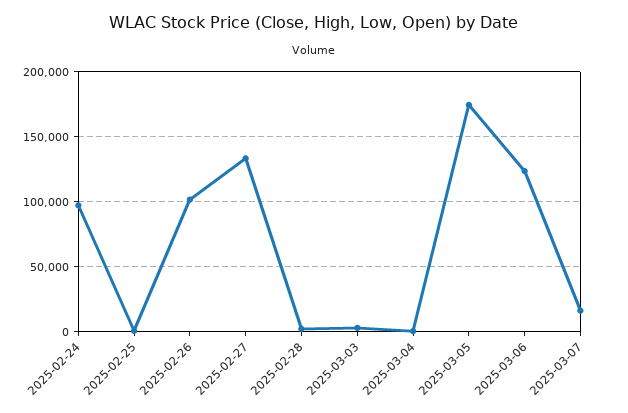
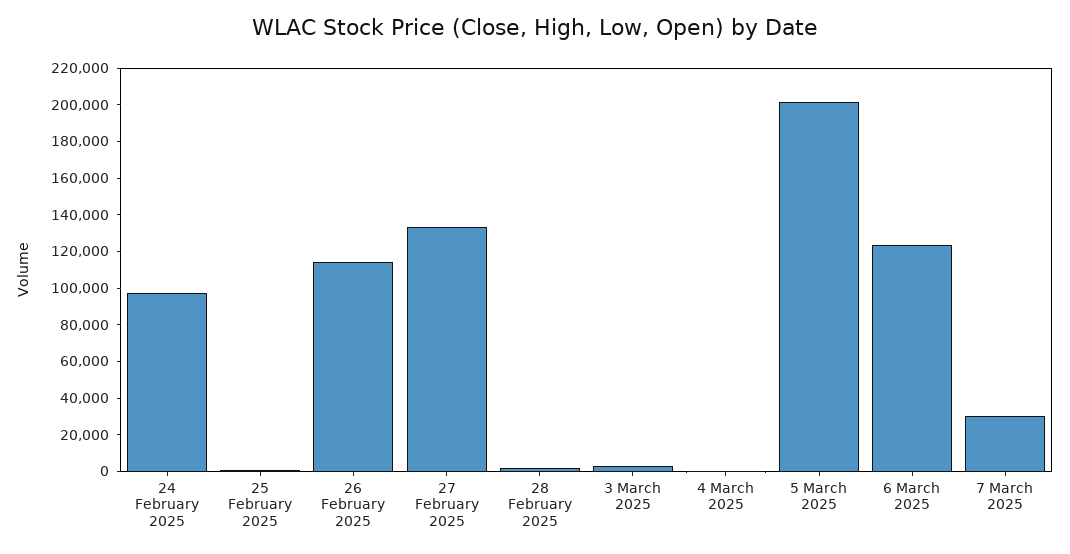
2025-02-26: 100000 -> 115000
2025-03-05: 175000 -> 200000
2025-03-07: 15000 -> 30000

